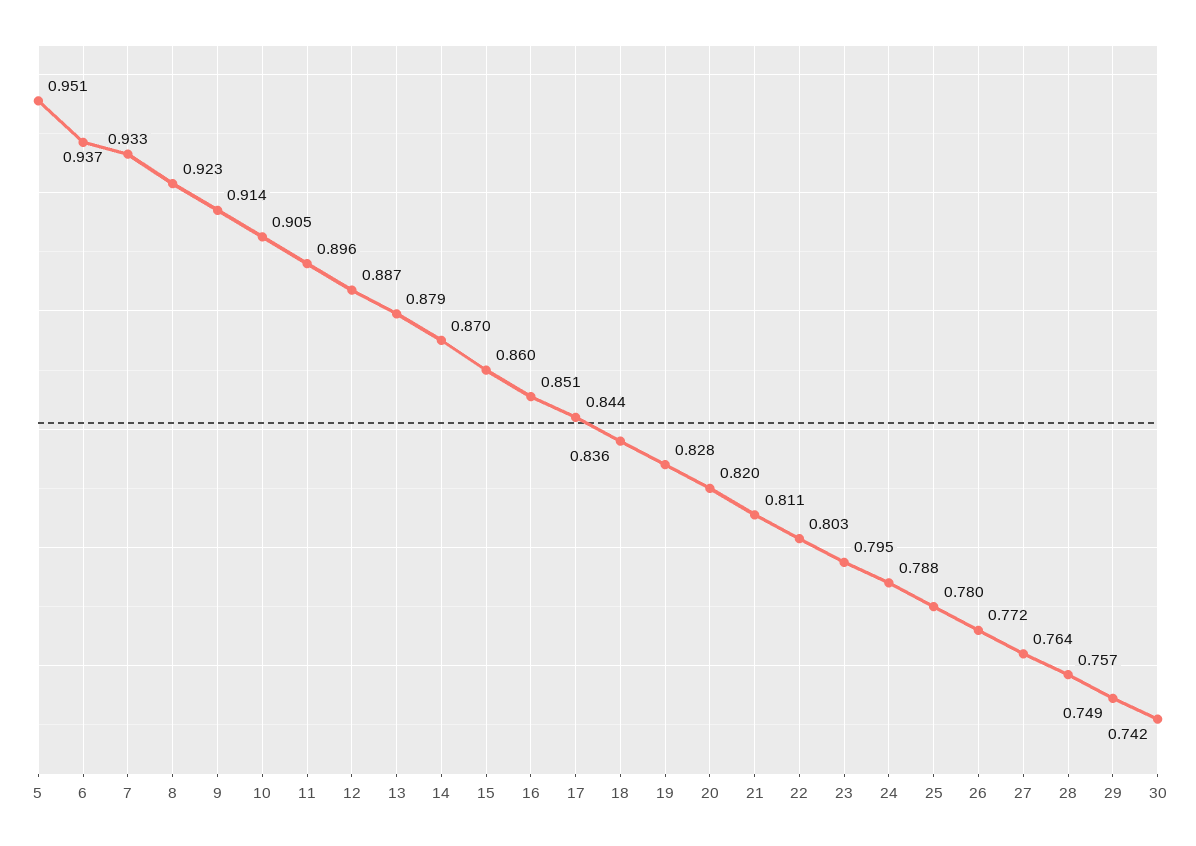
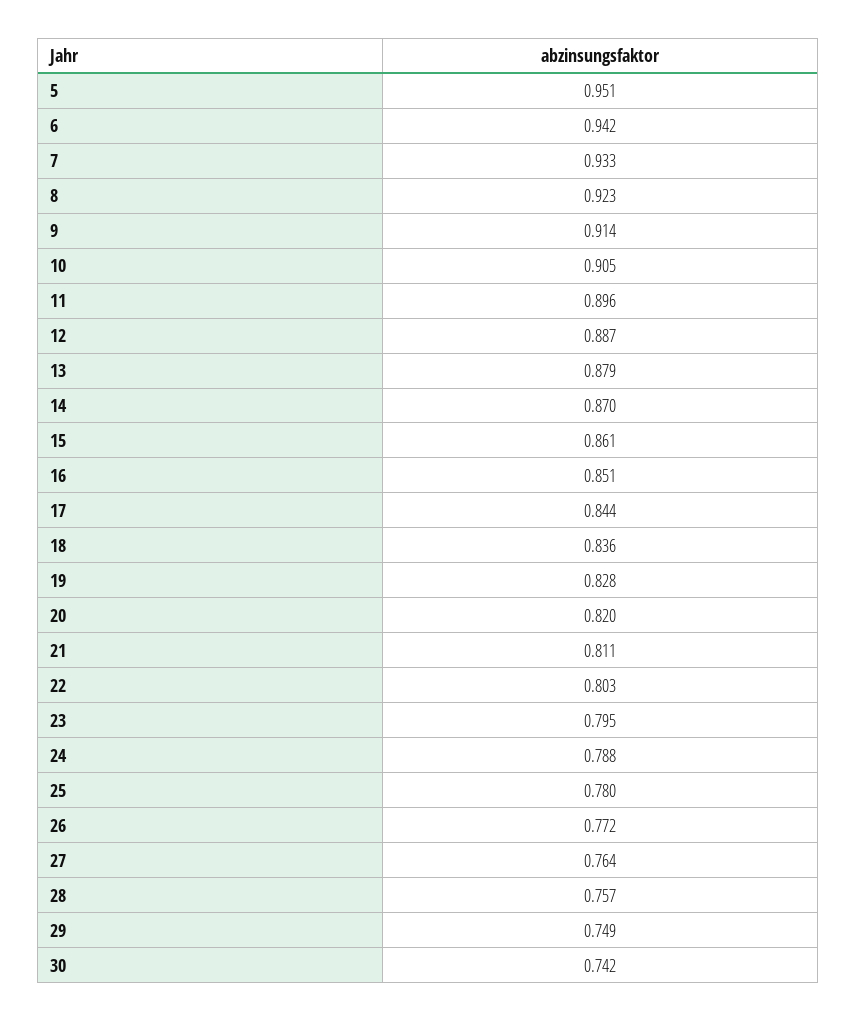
6: 0.937 -> 0.942
15: 0.86 -> 0.861

